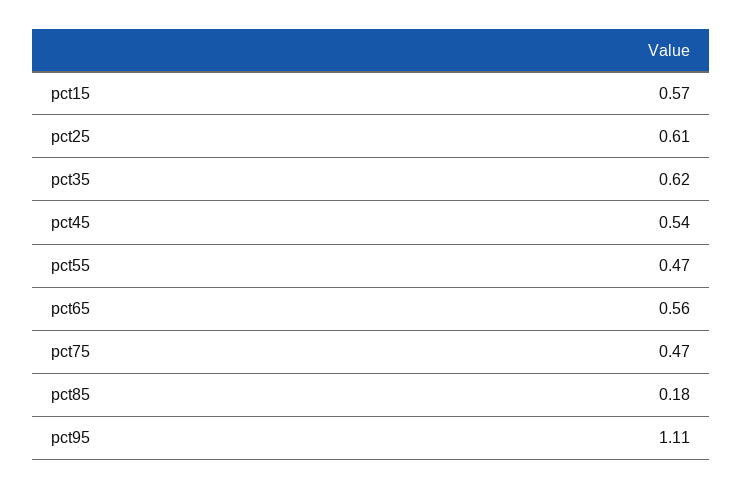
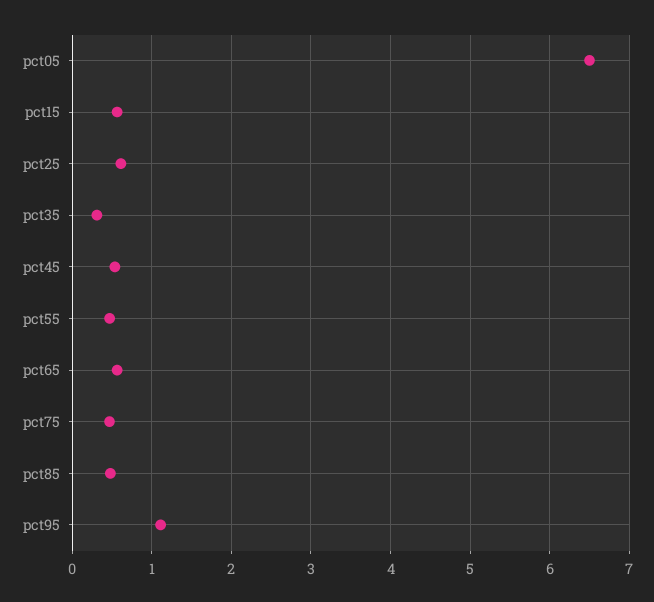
pct35: 0.62 -> 0.3
pct85: 0.18 -> 0.5
pct05: none -> 6.5

